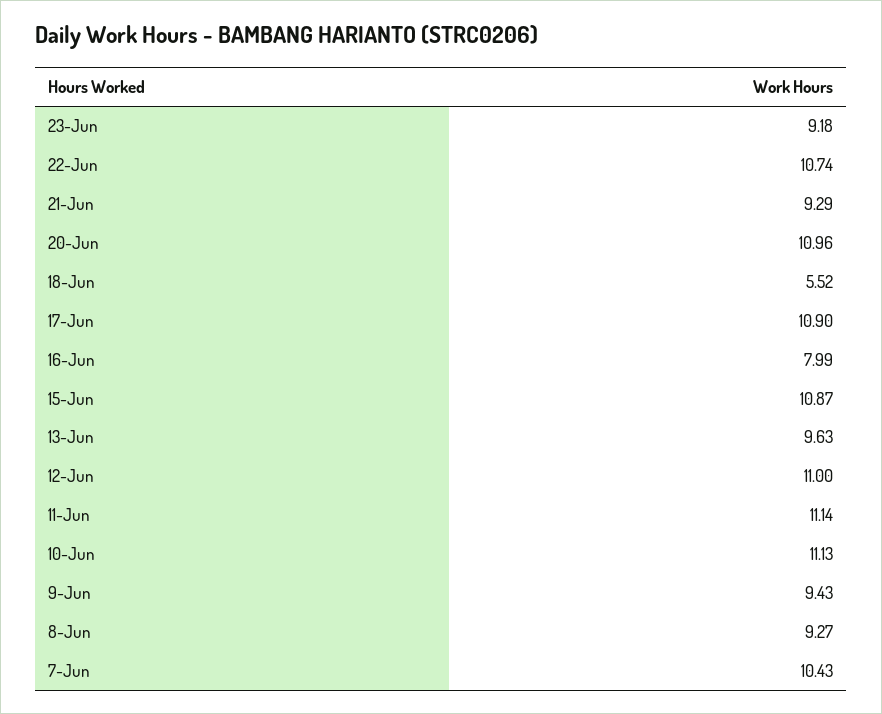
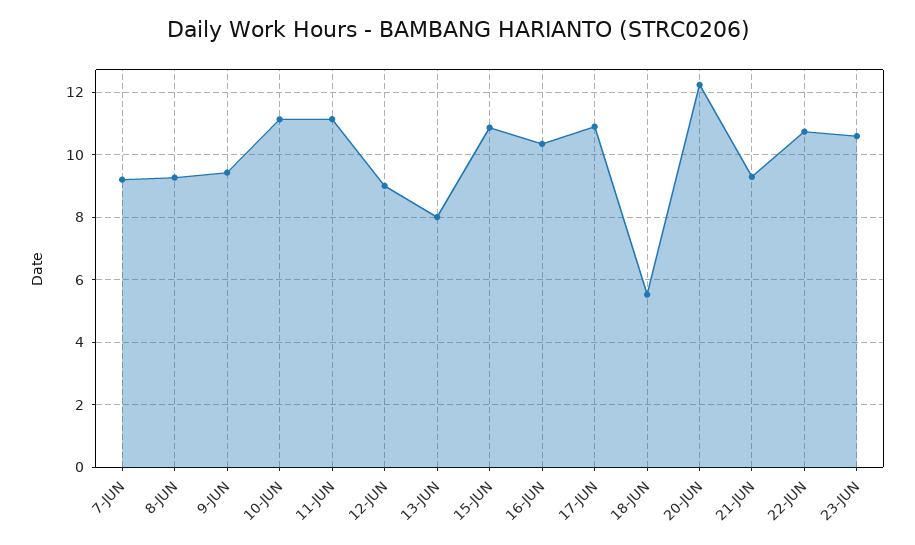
23-Jun: 9.18 -> 10.6
20-Jun: 10.96 -> 12.2
16-Jun: 7.99 -> 10.4
13-Jun: 9.63 -> 8
12-Jun: 11 -> 9
7-Jun: 10.43 -> 9.2

